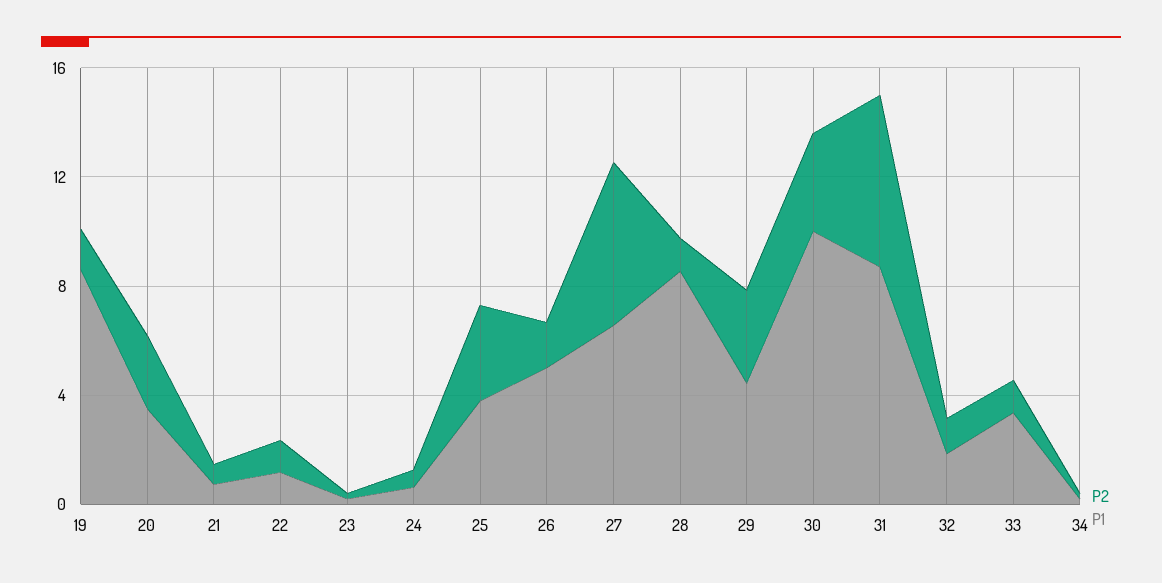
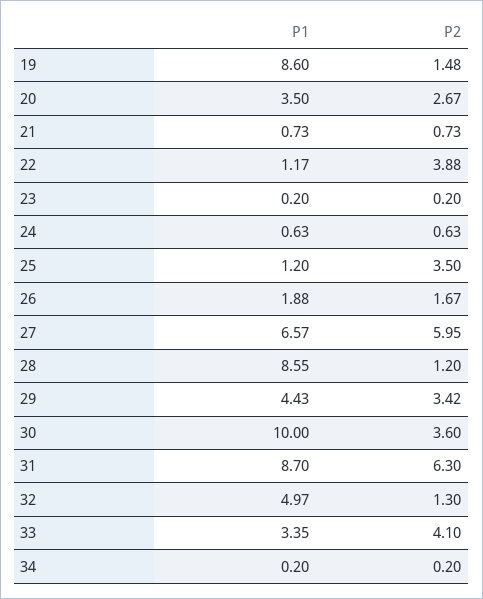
P2, 22: 1 -> 3.88
P1, 25: 4 -> 1.2
P1, 26: 5 -> 1.88
P1, 32: 2 -> 4.97
P2, 33: 1 -> 4.1

